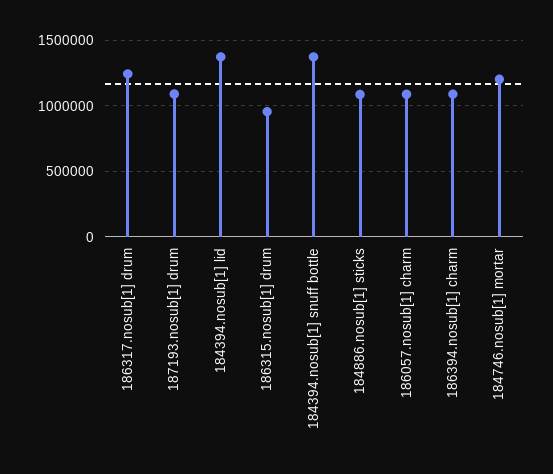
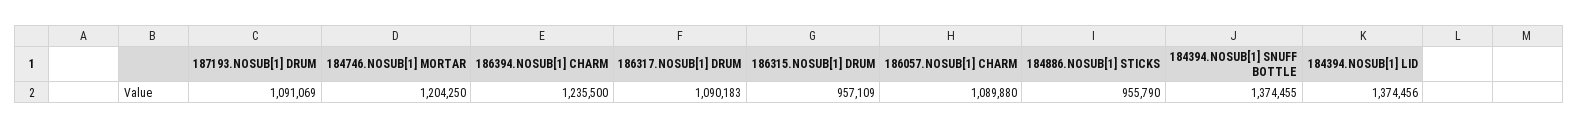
186317.nosub[1] drum: 1250000 -> 1090183
184886.nosub[1] sticks: 1100000 -> 955790
186394.nosub[1] charm: 1100000 -> 1235500

